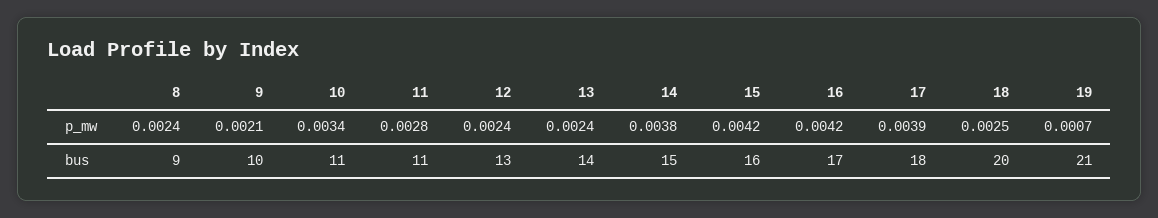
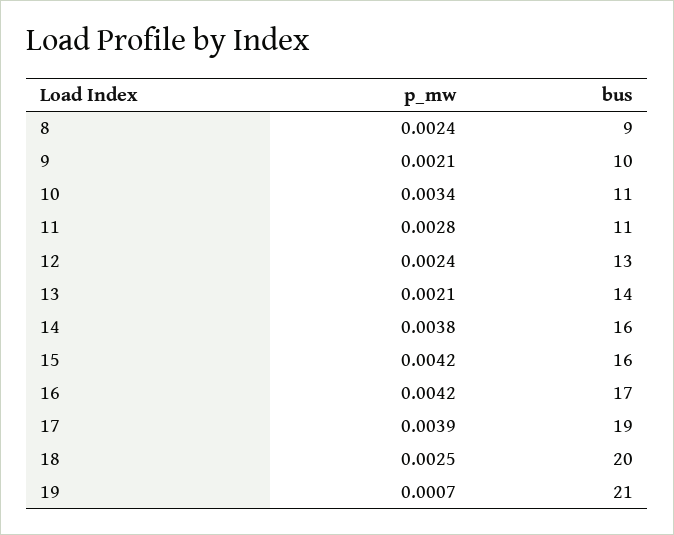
13, p_mw: 0.0024 -> 0.0021
14, bus: 15 -> 16
17, bus: 18 -> 19

